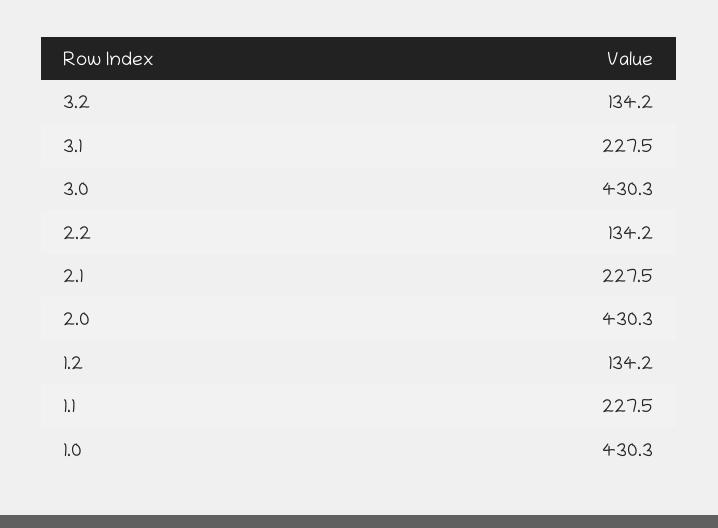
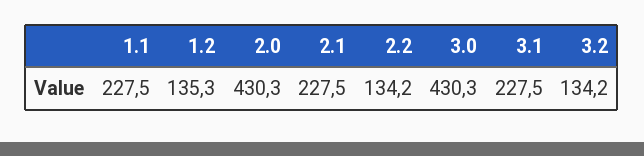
1.2: 134.2 -> 135.3
1.0: 430.3 -> none

